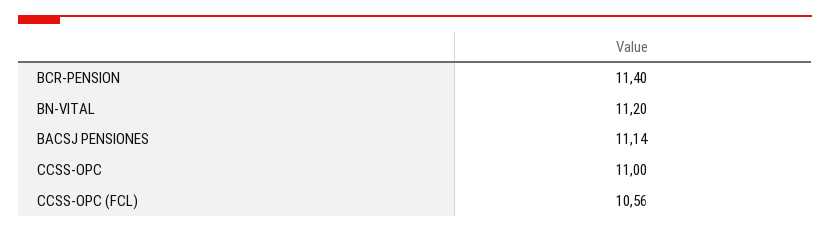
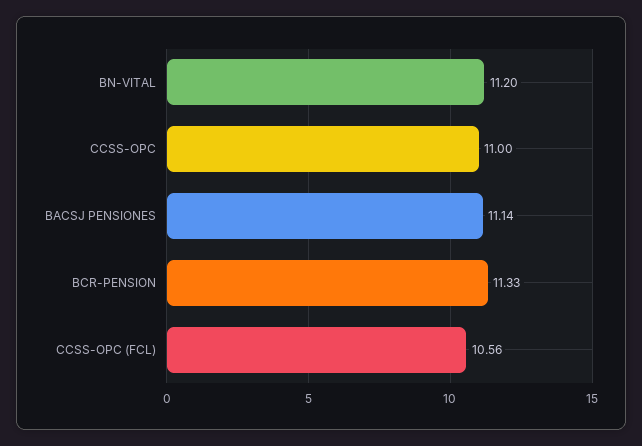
BCR-PENSION: 11.4 -> 11.33

